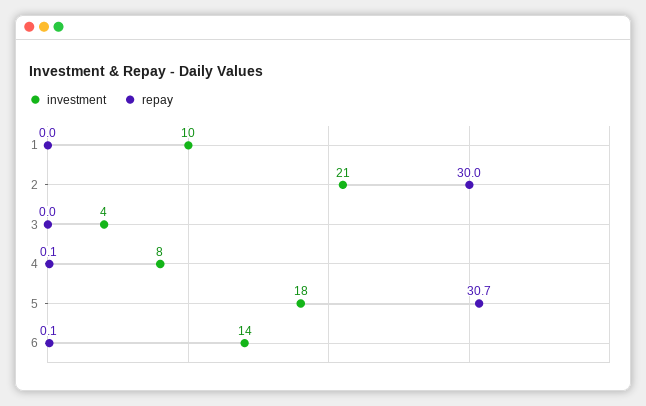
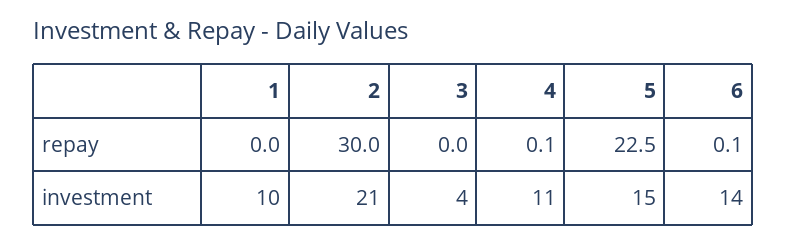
investment, 4: 8 -> 11
investment, 5: 18 -> 15
repay, 5: 30.7 -> 22.5

